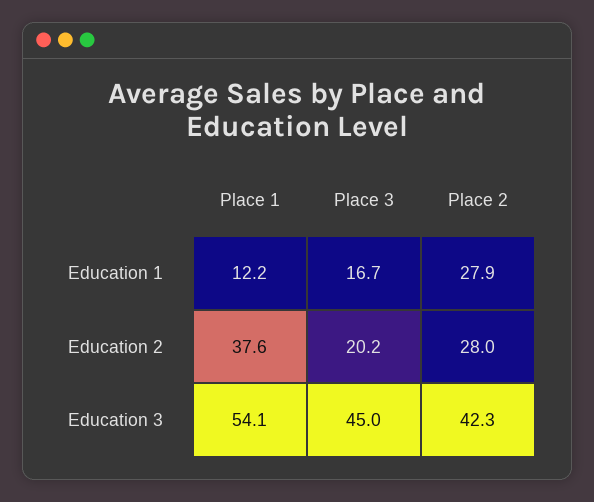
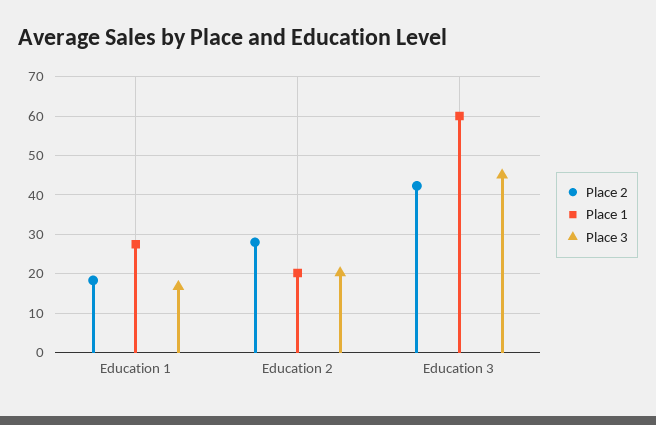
Place 1, Education 1: 12.2 -> 28
Place 2, Education 1: 27.9 -> 18
Place 1, Education 2: 37.6 -> 20
Place 1, Education 3: 54.1 -> 60

